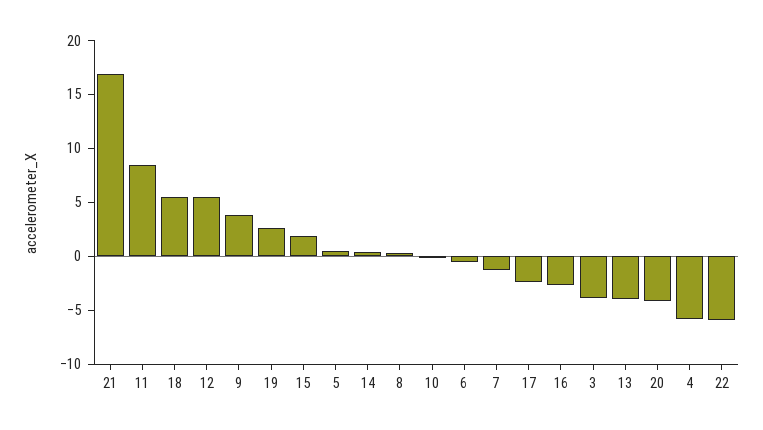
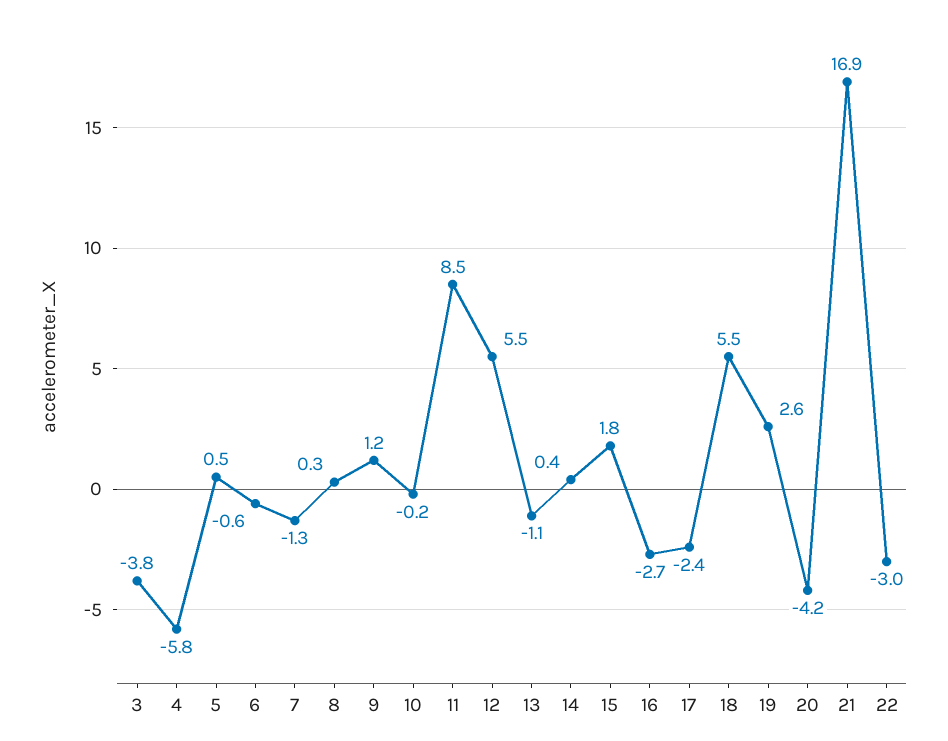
9: 4 -> 1.2
13: -4 -> -1.1
22: -6 -> -3

